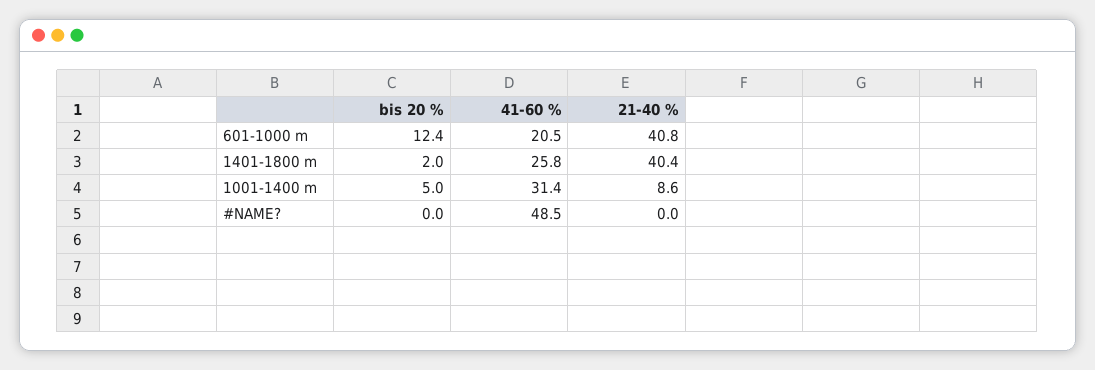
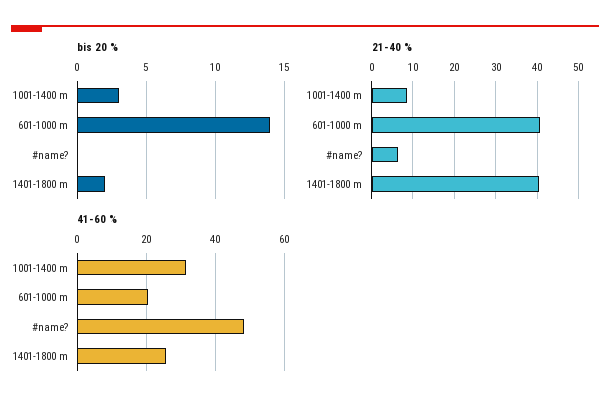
bis 20 %, 601-1000 m: 12.4 -> 14
bis 20 %, 1001-1400 m: 5 -> 3
21-40 %, #NAME?: 0 -> 6

